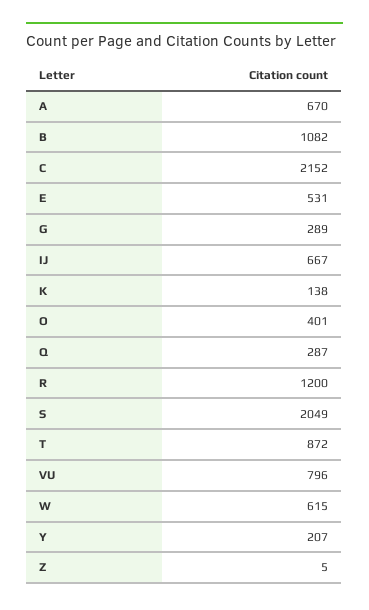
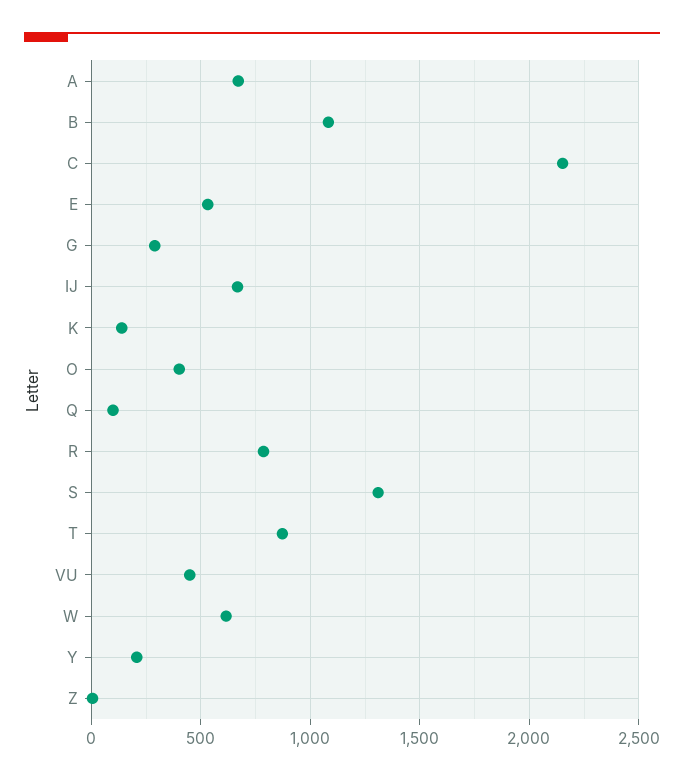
Q: 287 -> 100
R: 1200 -> 800
S: 2049 -> 1300
VU: 796 -> 450

